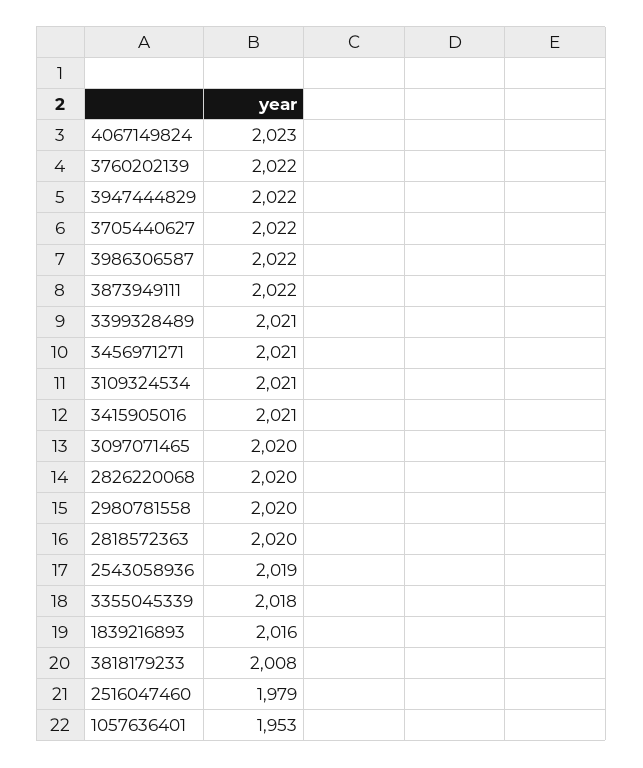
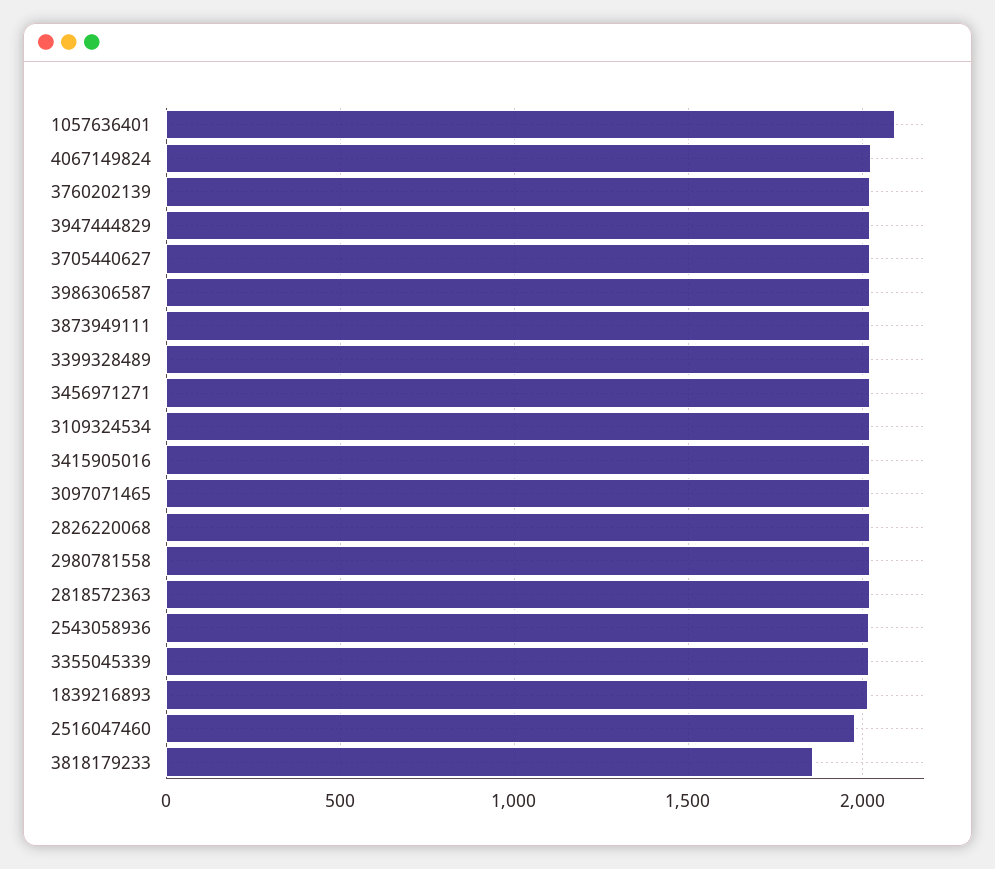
3818179233: 2008 -> 1850
1057636401: 1953 -> 2100

